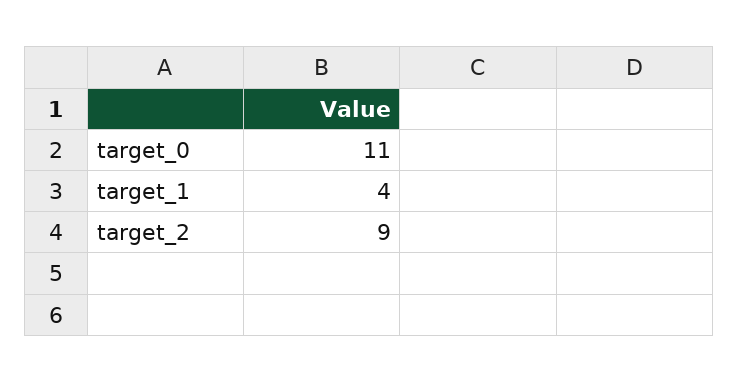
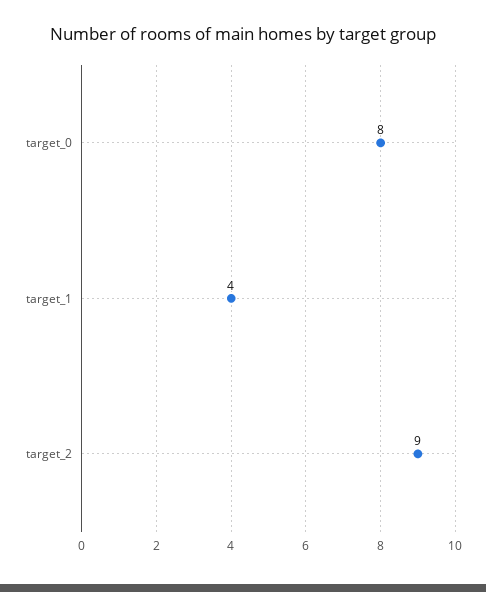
target_0: 11 -> 8

